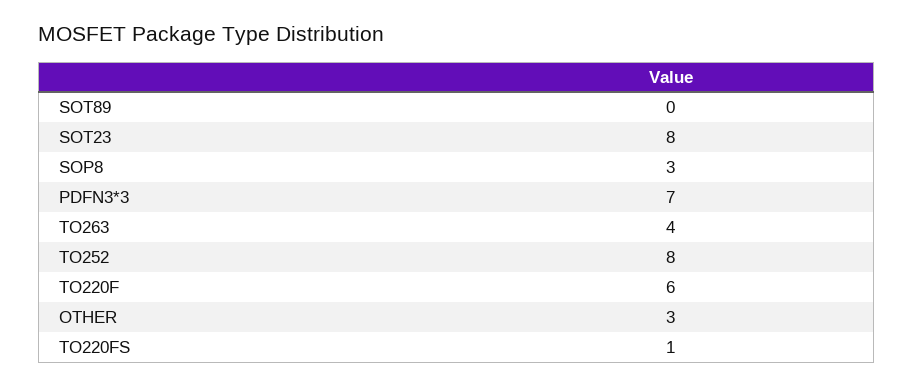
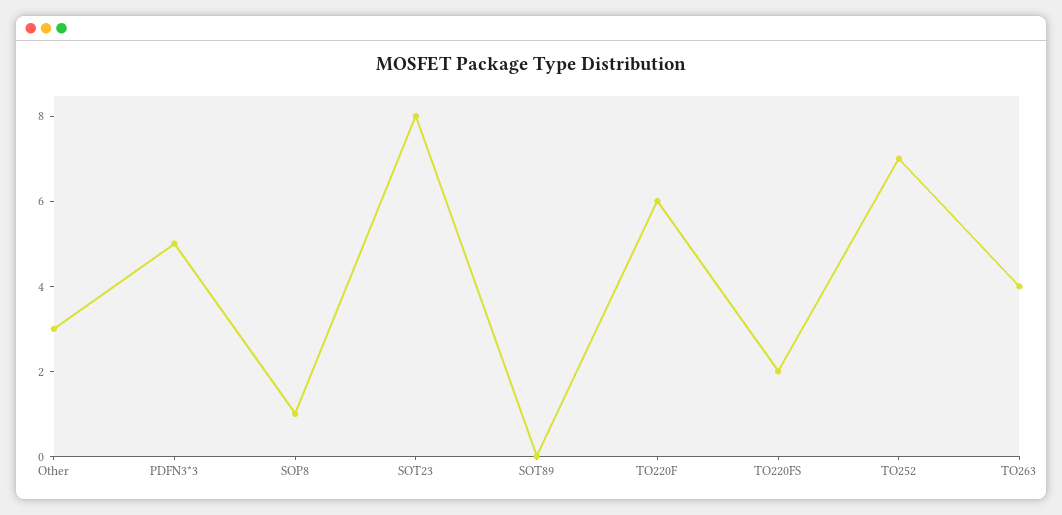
SOP8: 3 -> 1
PDFN3*3: 7 -> 5
TO252: 8 -> 7
TO220FS: 1 -> 2

